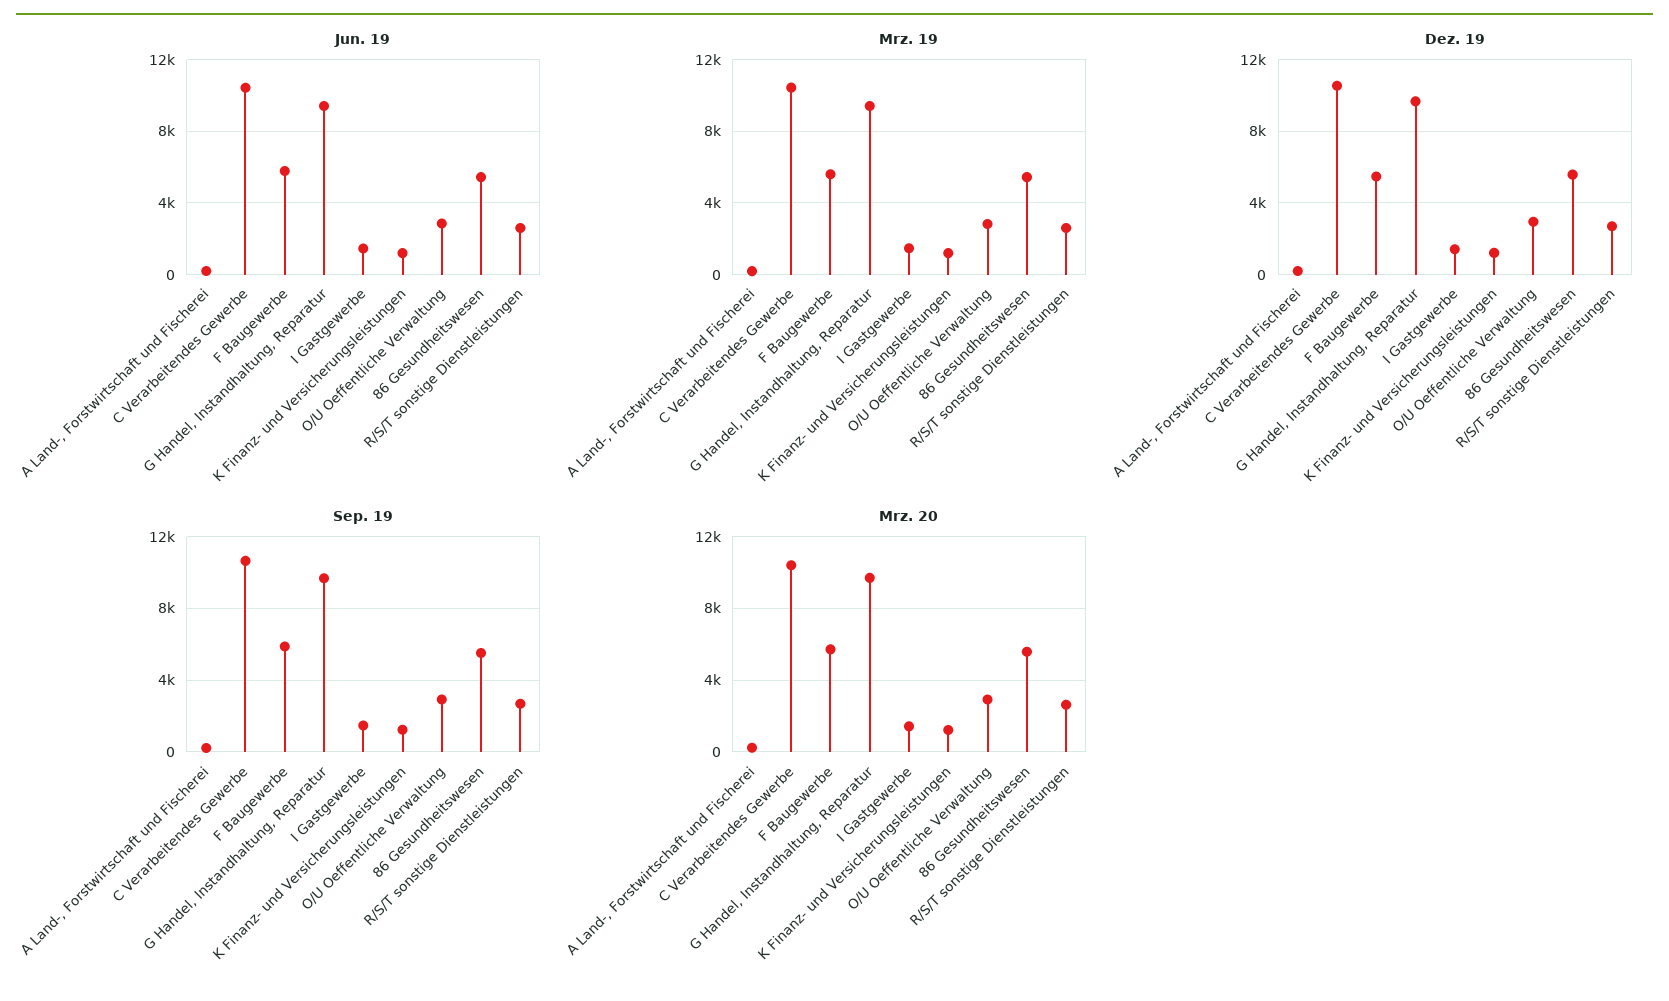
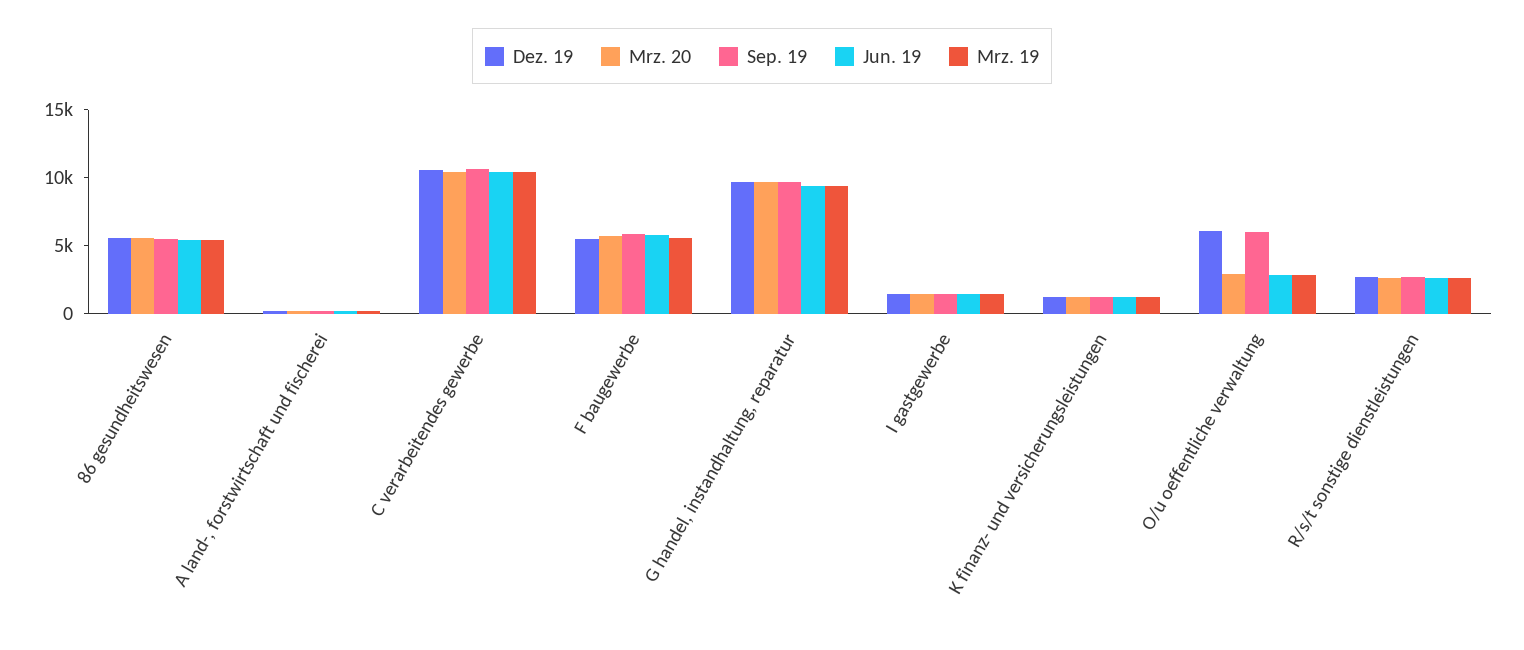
Dez. 19, O/U Oeffentliche Verwaltung: 3000 -> 6000
Sep. 19, O/U Oeffentliche Verwaltung: 3000 -> 6000

